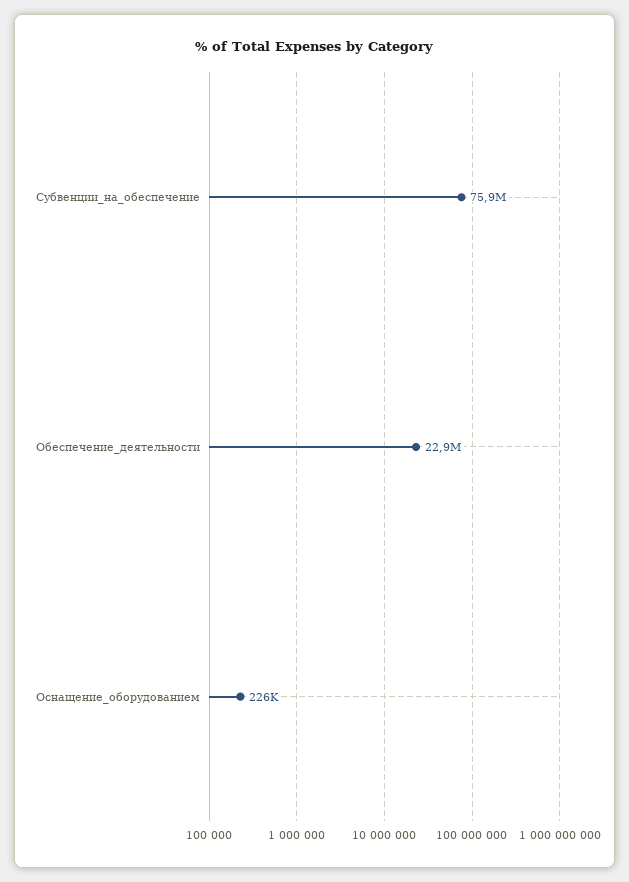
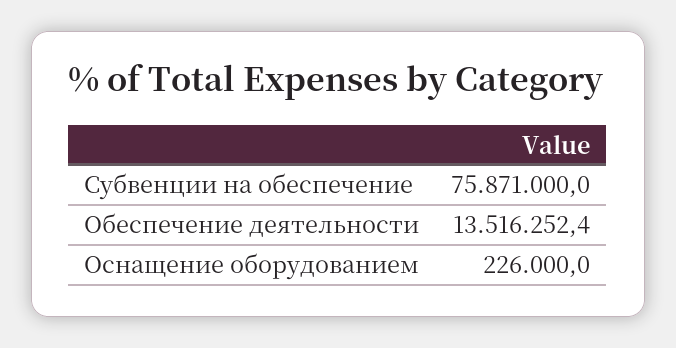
Обеспечение_деятельности: 22900000 -> 13516252.4

